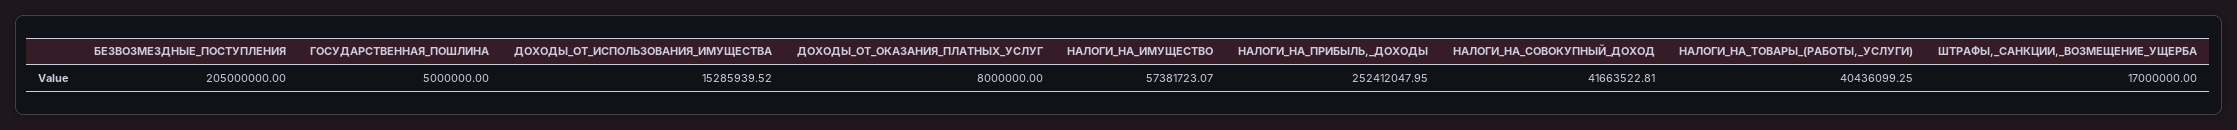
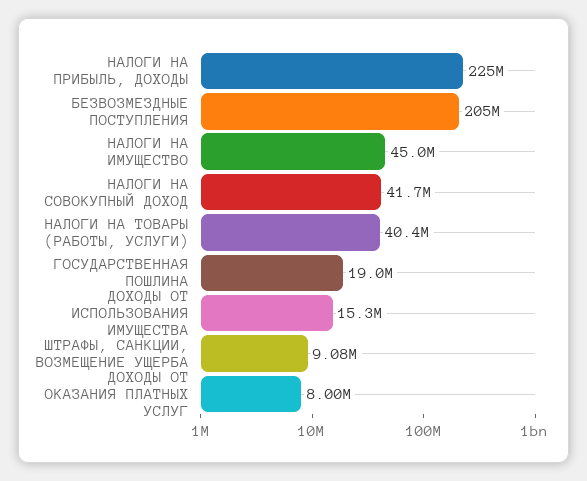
ГОСУДАРСТВЕННАЯ_ПОШЛИНА: 5000000 -> 19000000
НАЛОГИ_НА_ИМУЩЕСТВО: 57381723.07 -> 45000000
НАЛОГИ_НА_ПРИБЫЛЬ,_ДОХОДЫ: 252412047.95 -> 225000000
ШТРАФЫ,_САНКЦИИ,_ВОЗМЕЩЕНИЕ_УЩЕРБА: 17000000 -> 9080000

